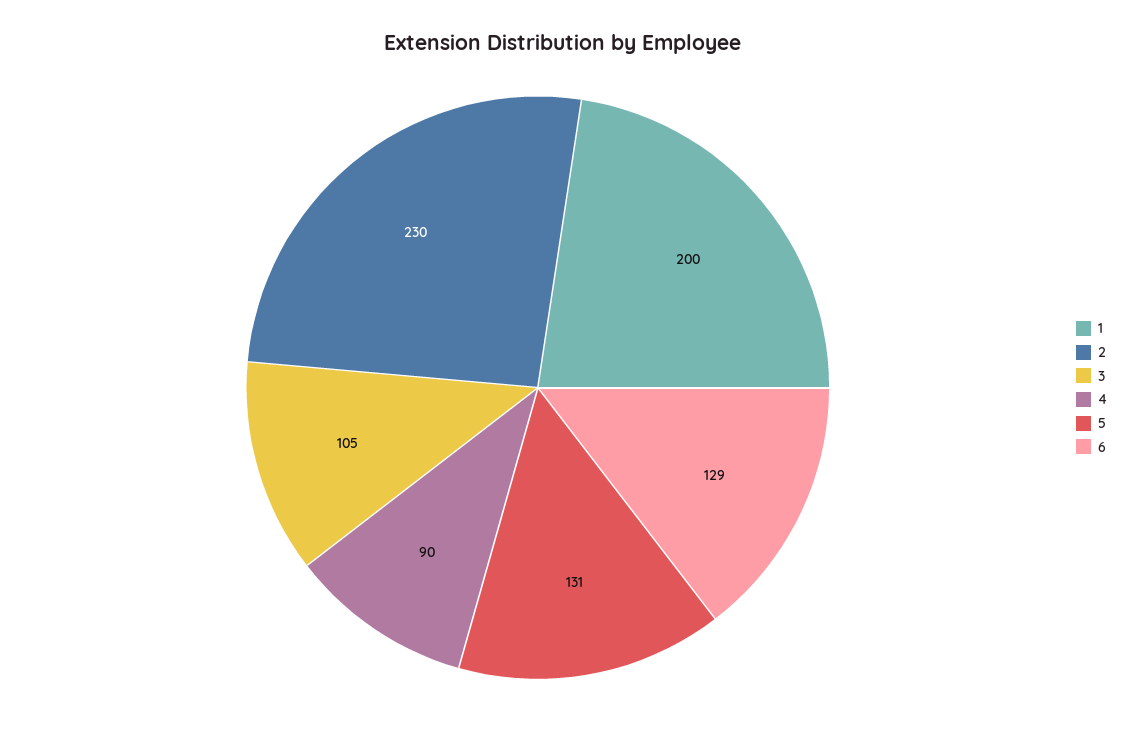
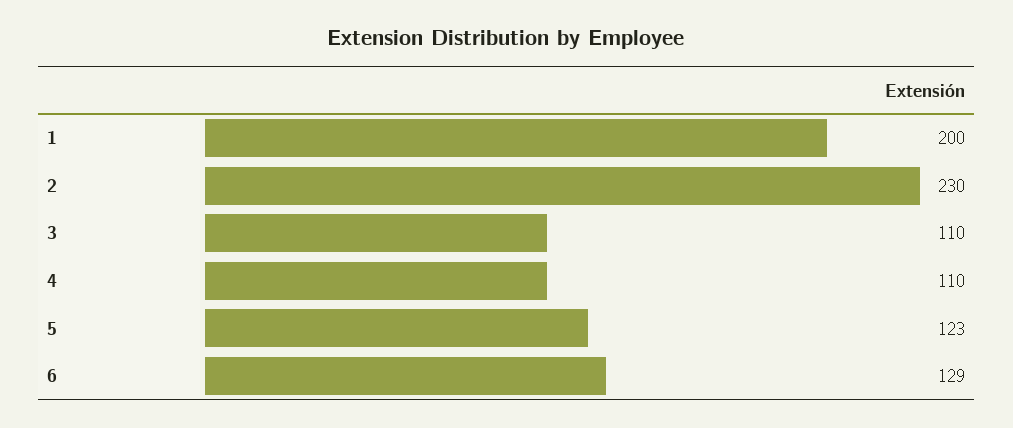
3: 105 -> 110
4: 90 -> 110
5: 131 -> 123

